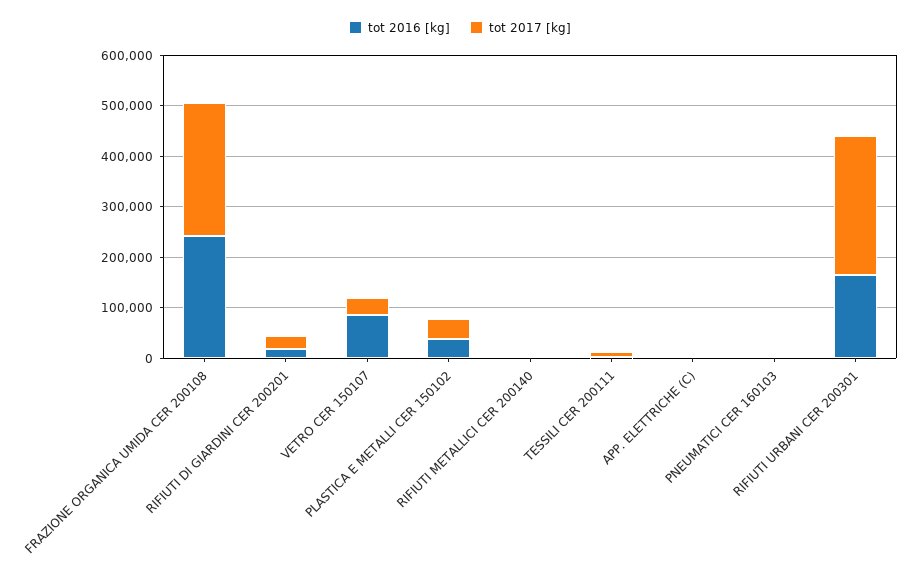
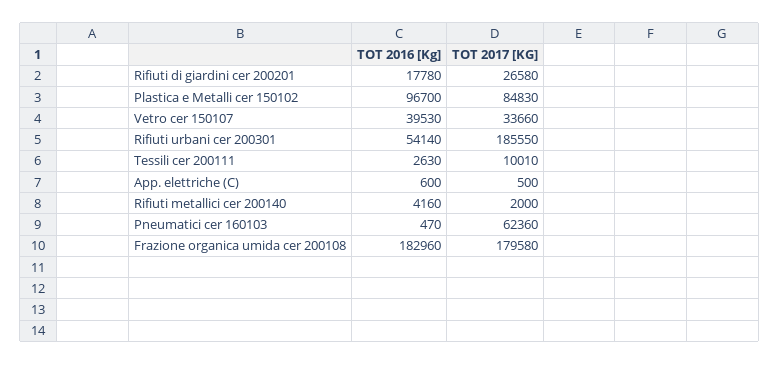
tot 2016 [kg], FRAZIONE ORGANICA UMIDA CER 200108: 240000 -> 182960
tot 2017 [kg], FRAZIONE ORGANICA UMIDA CER 200108: 260000 -> 179580
tot 2016 [kg], VETRO CER 150107: 80000 -> 39530
tot 2016 [kg], PLASTICA E METALLI CER 150102: 40000 -> 96700
tot 2017 [kg], PLASTICA E METALLI CER 150102: 40000 -> 84830
tot 2017 [kg], PNEUMATICI CER 160103: 0 -> 62360
tot 2016 [kg], RIFIUTI URBANI CER 200301: 160000 -> 54140
tot 2017 [kg], RIFIUTI URBANI CER 200301: 280000 -> 185550

